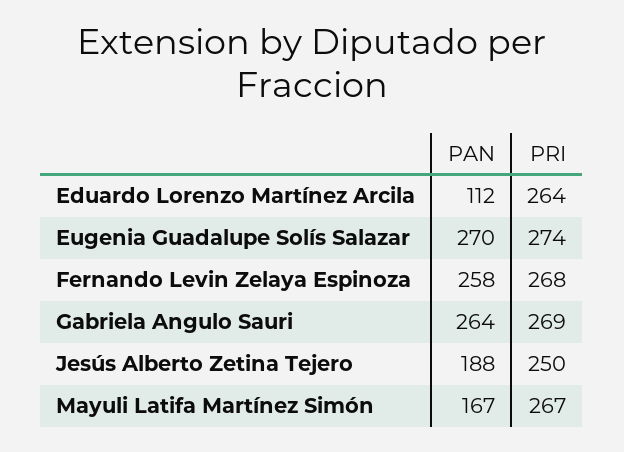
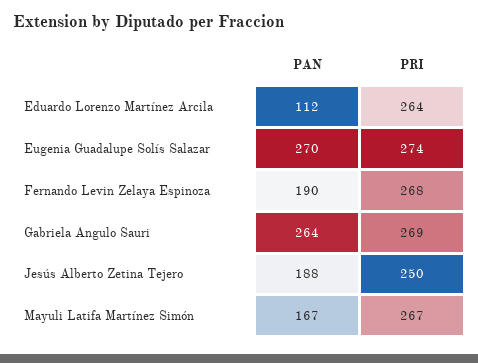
PAN, Fernando Levin Zelaya Espinoza: 258 -> 190

